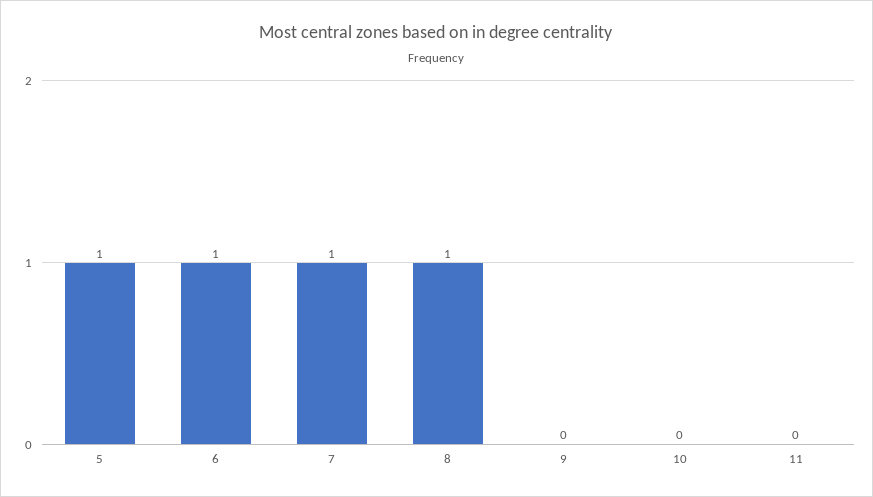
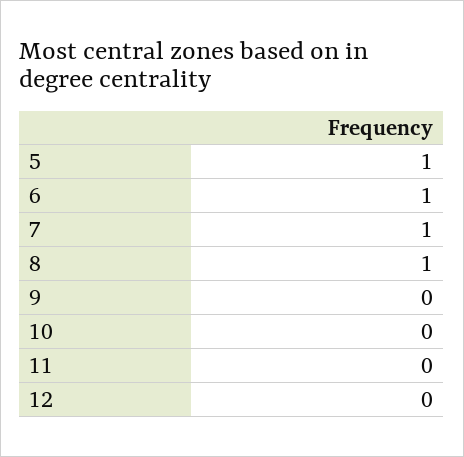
12: none -> 0

